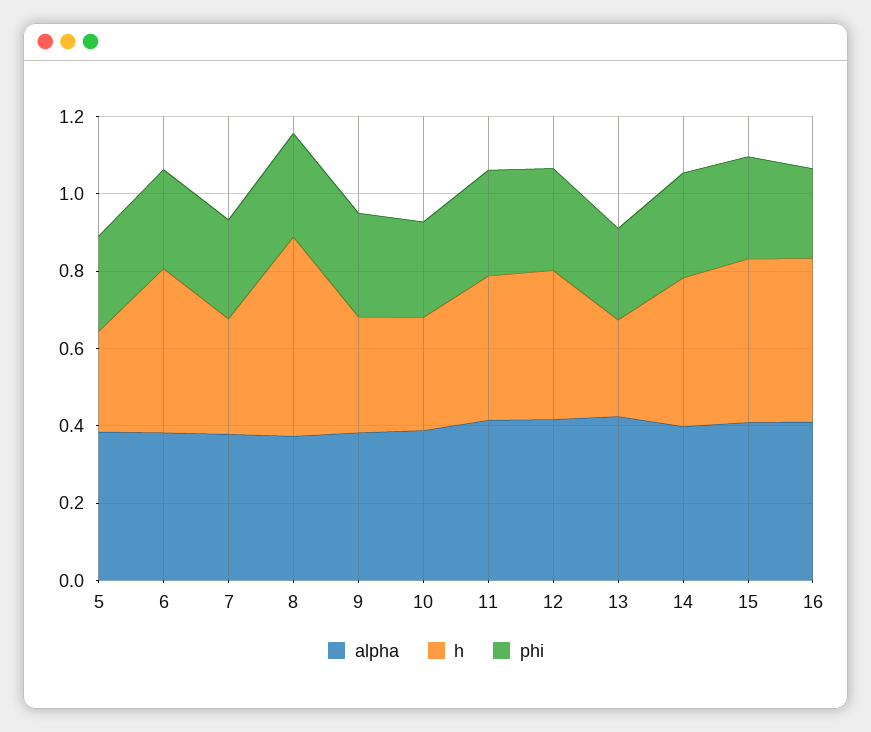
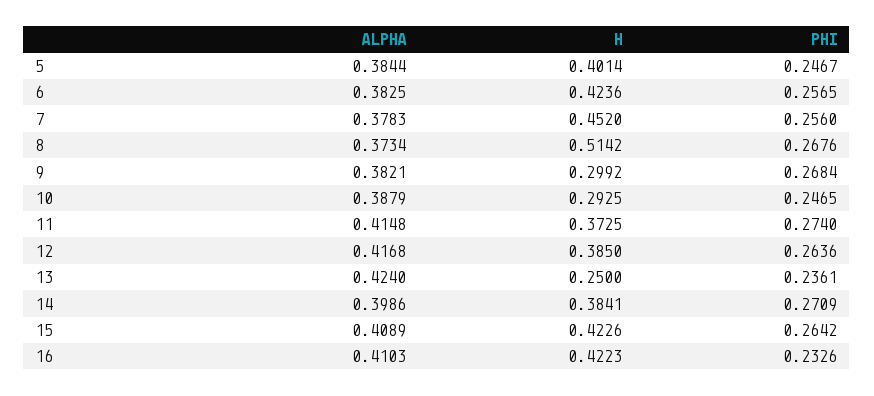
h, 5: 0.25 -> 0.4014
h, 7: 0.3 -> 0.452

